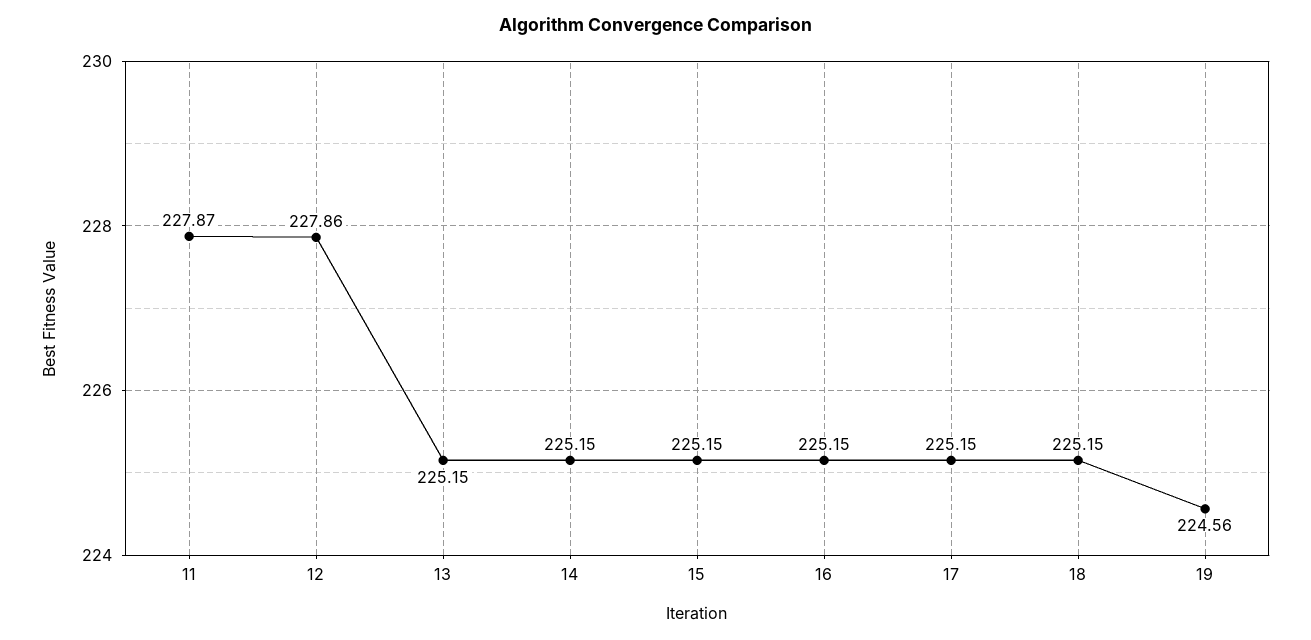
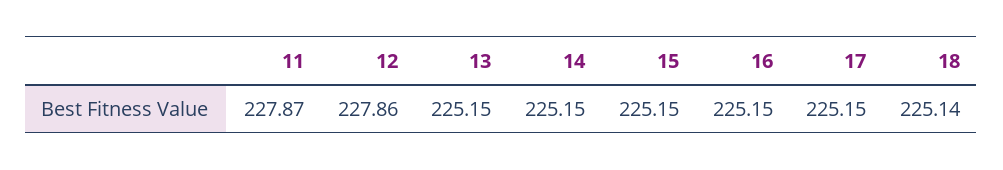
18: 225.15 -> 225.14
19: 224.56 -> none

